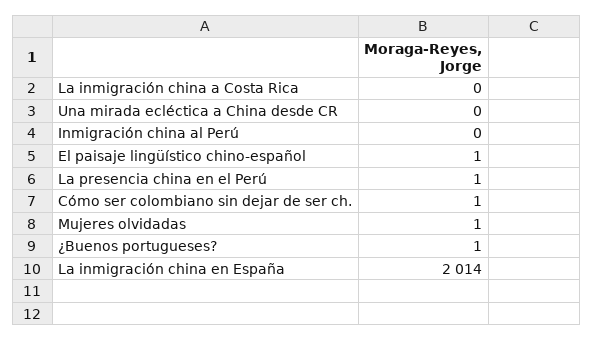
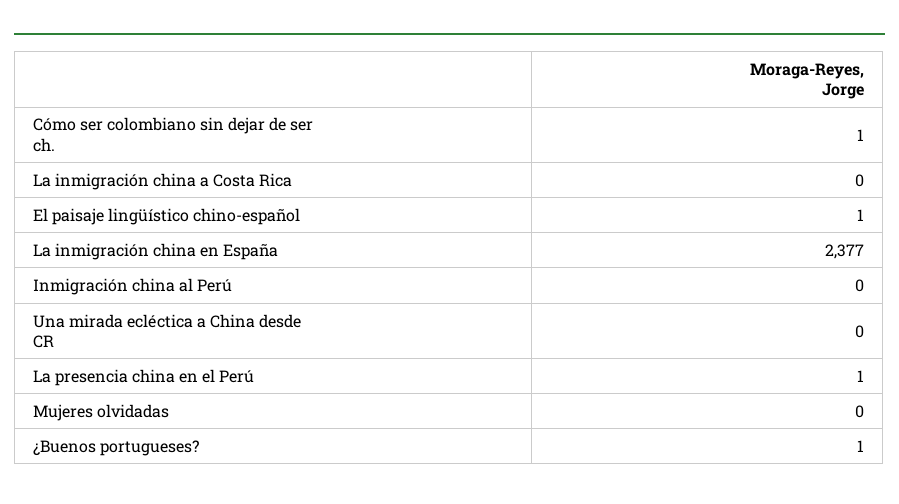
Mujeres olvidadas: 1 -> 0
La inmigración china en España: 2014 -> 2377

